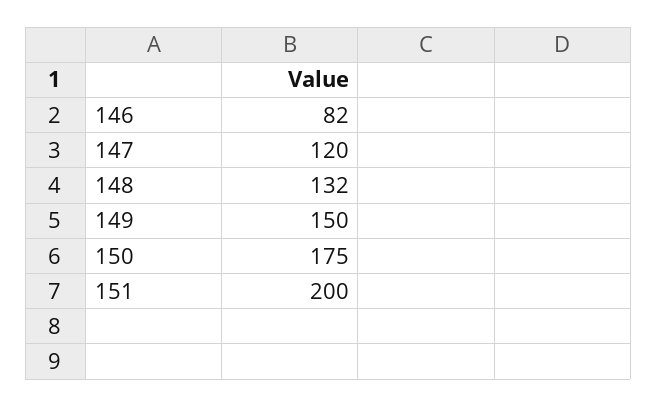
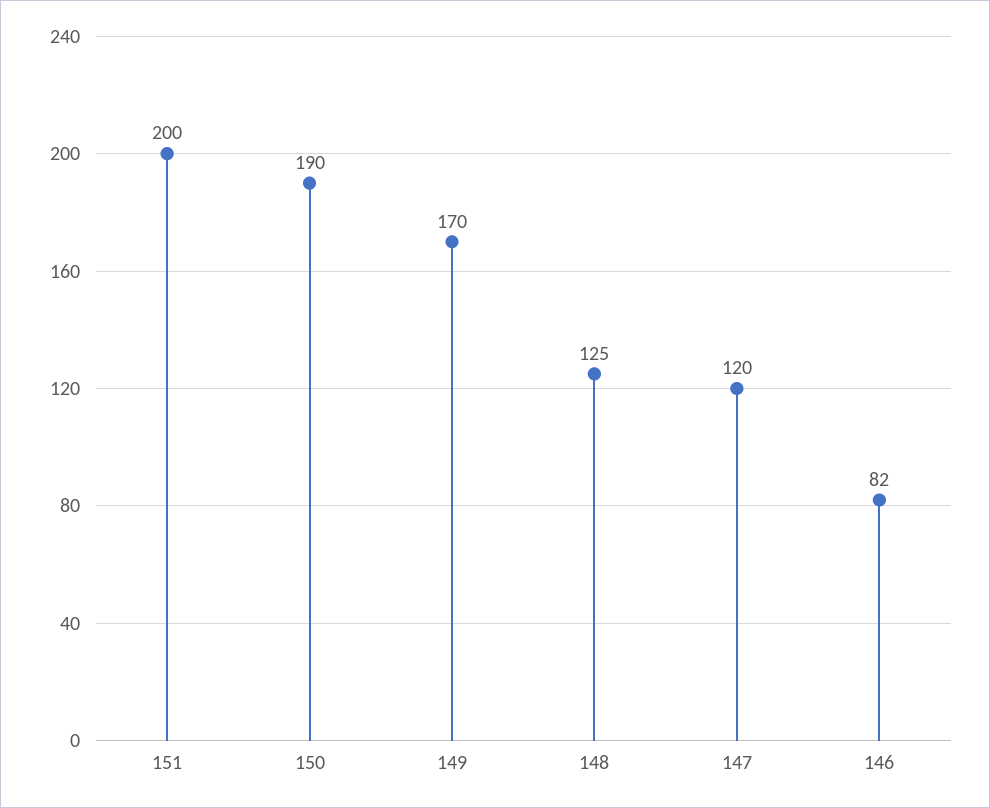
148: 132 -> 125
149: 150 -> 170
150: 175 -> 190

